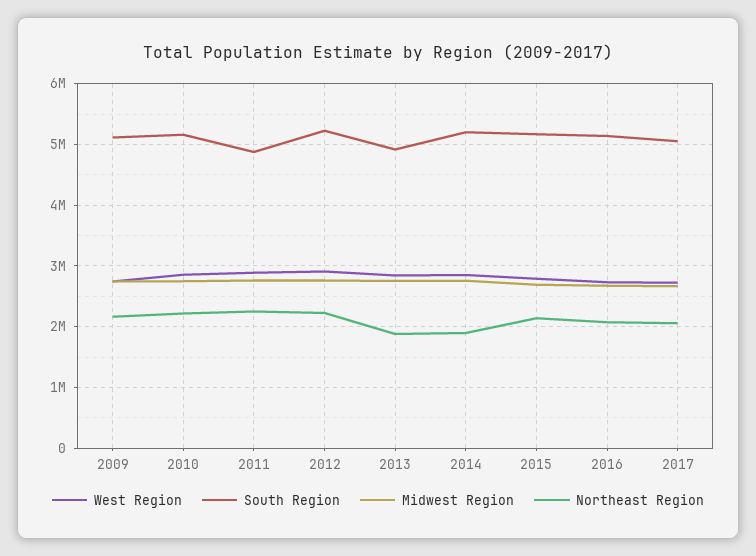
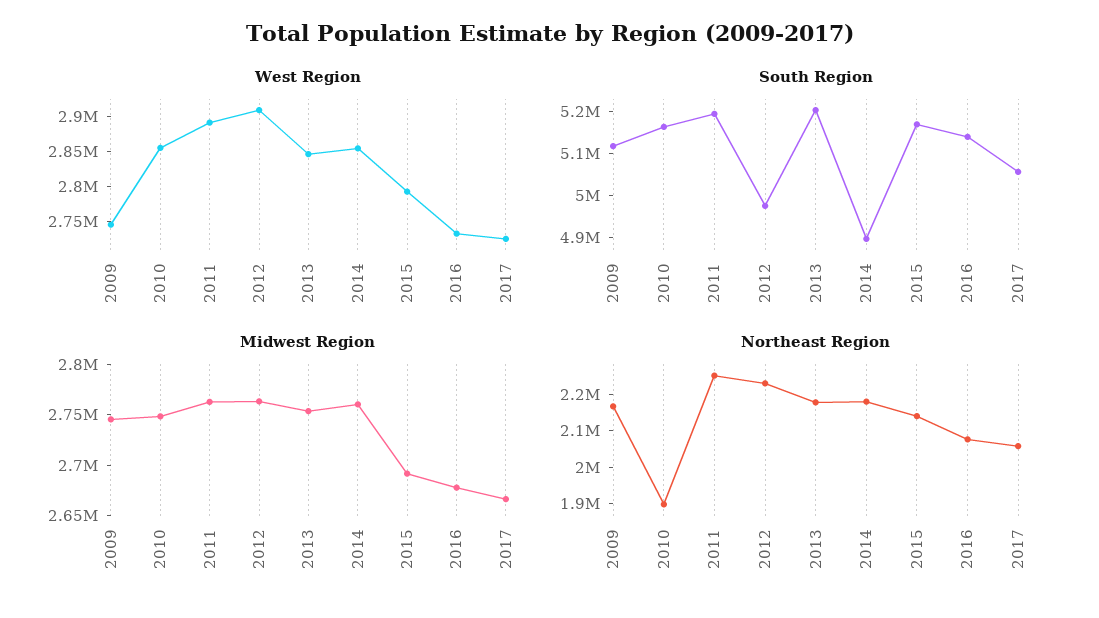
Northeast Region, 2010: 2200000 -> 1900000
South Region, 2011: 4900000 -> 5200000
South Region, 2012: 5200000 -> 4980000
South Region, 2013: 4900000 -> 5200000
Northeast Region, 2013: 1900000 -> 2175000
South Region, 2014: 5200000 -> 4900000
Northeast Region, 2014: 1900000 -> 2175000

